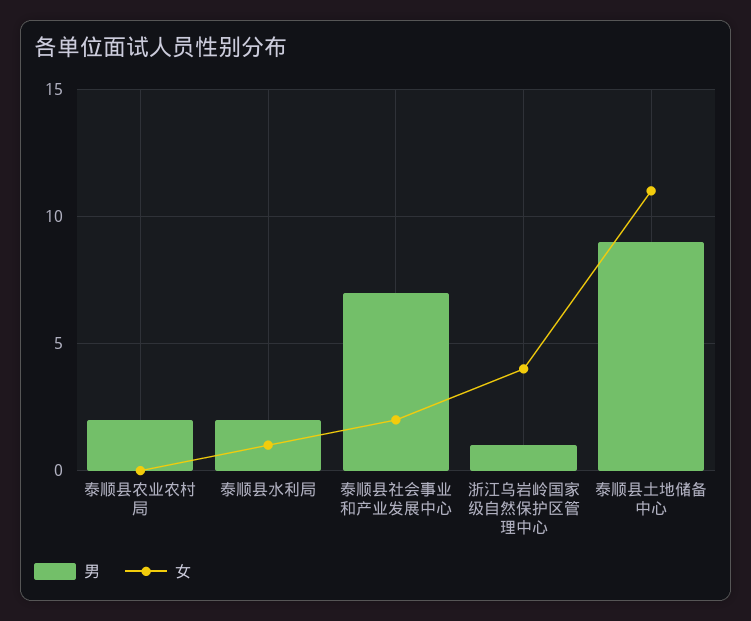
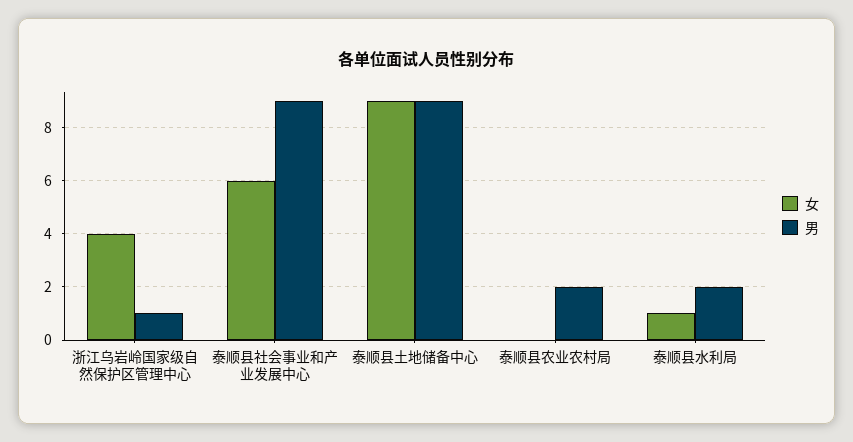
男, 泰顺县社会事业和产业发展中心: 7 -> 9
女, 泰顺县社会事业和产业发展中心: 2 -> 6
女, 泰顺县土地储备中心: 11 -> 9

